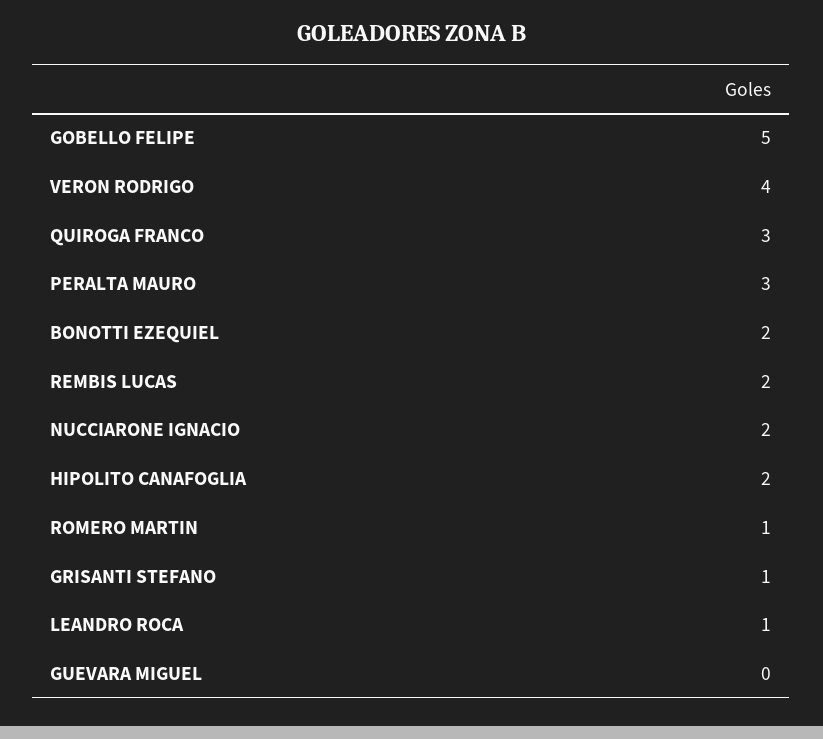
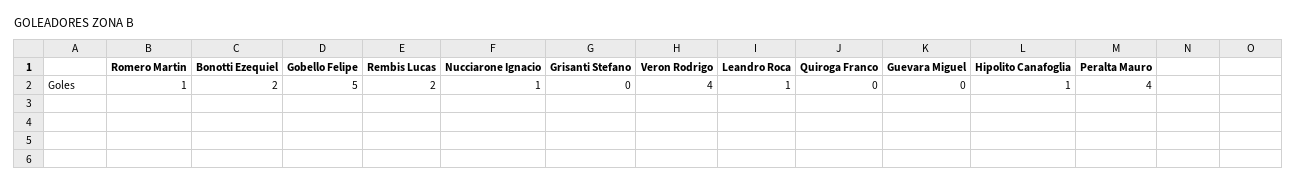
QUIROGA FRANCO: 3 -> 0
PERALTA MAURO: 3 -> 4
NUCCIARONE IGNACIO: 2 -> 1
HIPOLITO CANAFOGLIA: 2 -> 1
GRISANTI STEFANO: 1 -> 0

